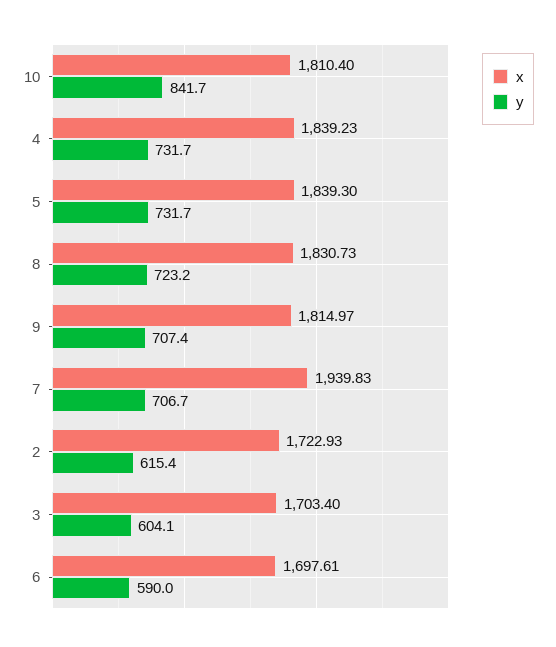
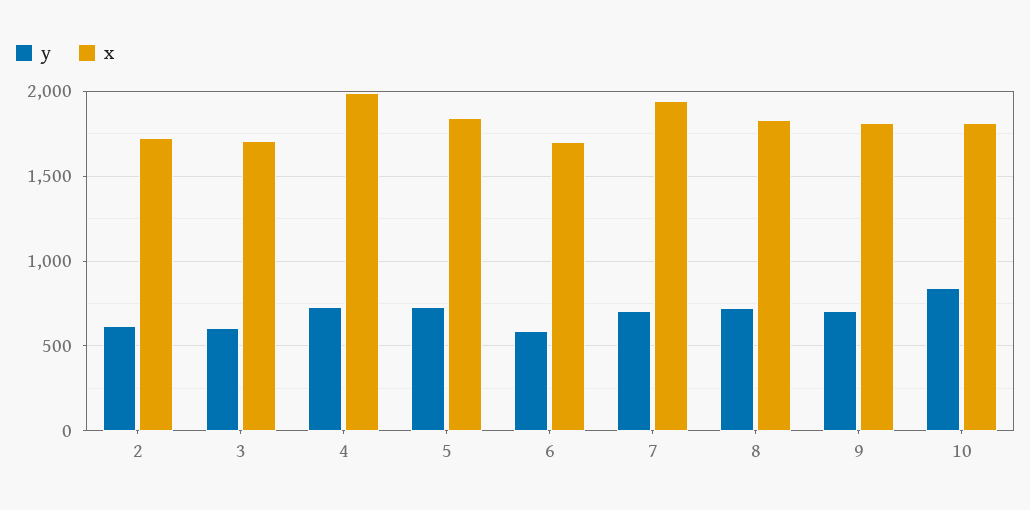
x, 4: 1839.23 -> 2000

